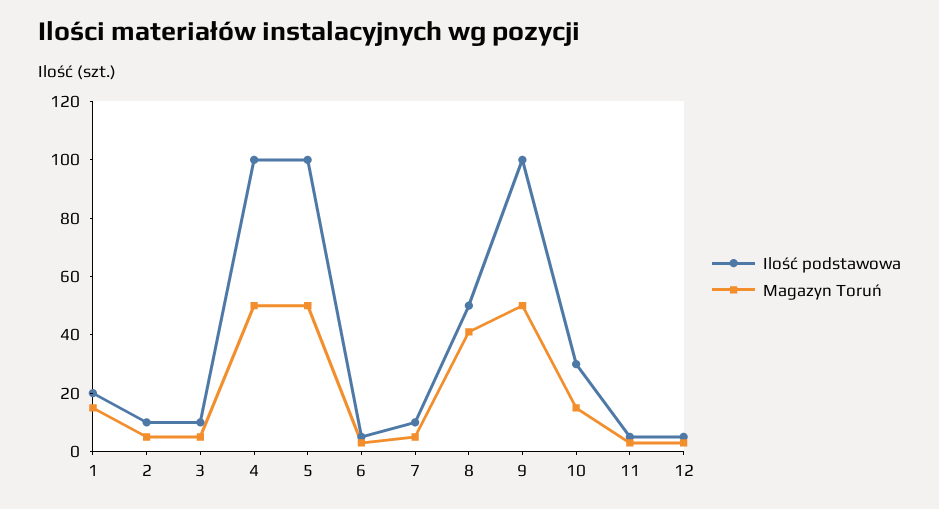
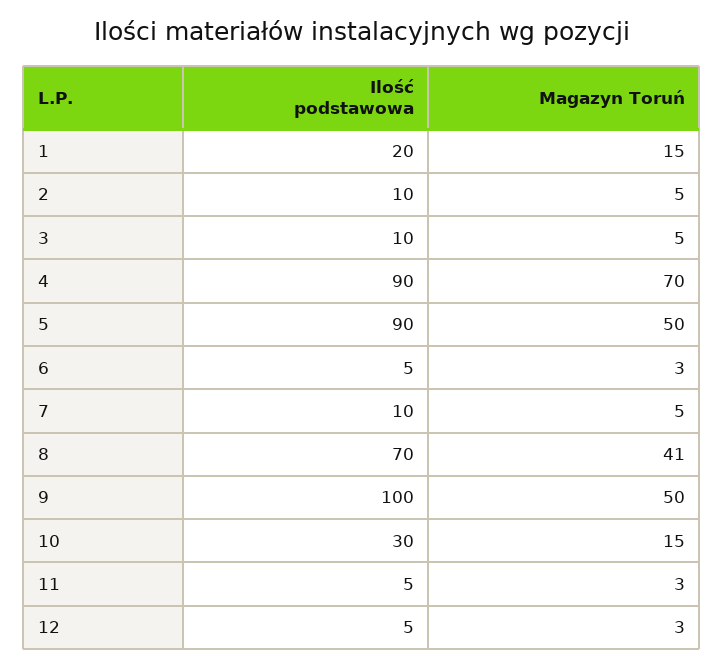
Ilość podstawowa, 4: 100 -> 90
Magazyn Toruń, 4: 50 -> 70
Ilość podstawowa, 5: 100 -> 90
Ilość podstawowa, 8: 50 -> 70

